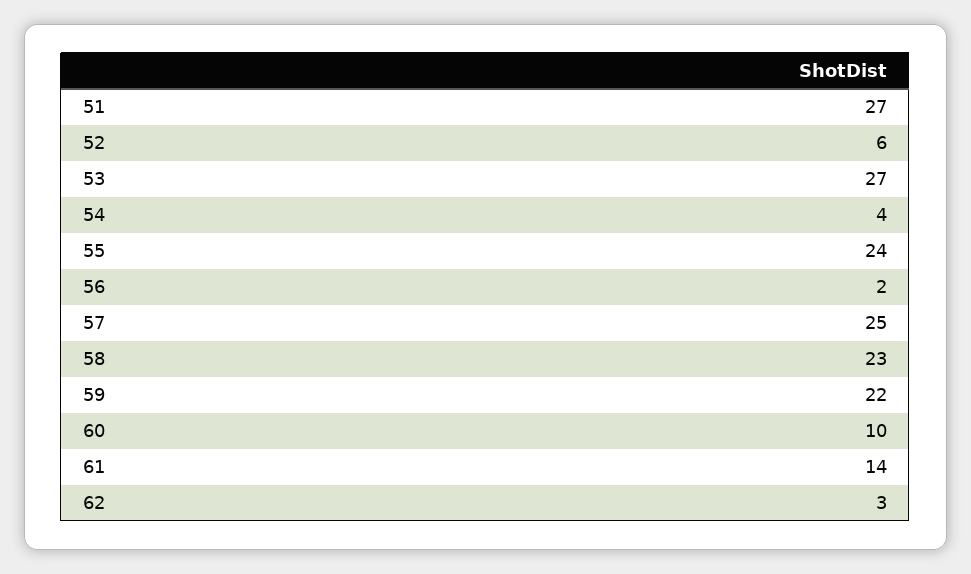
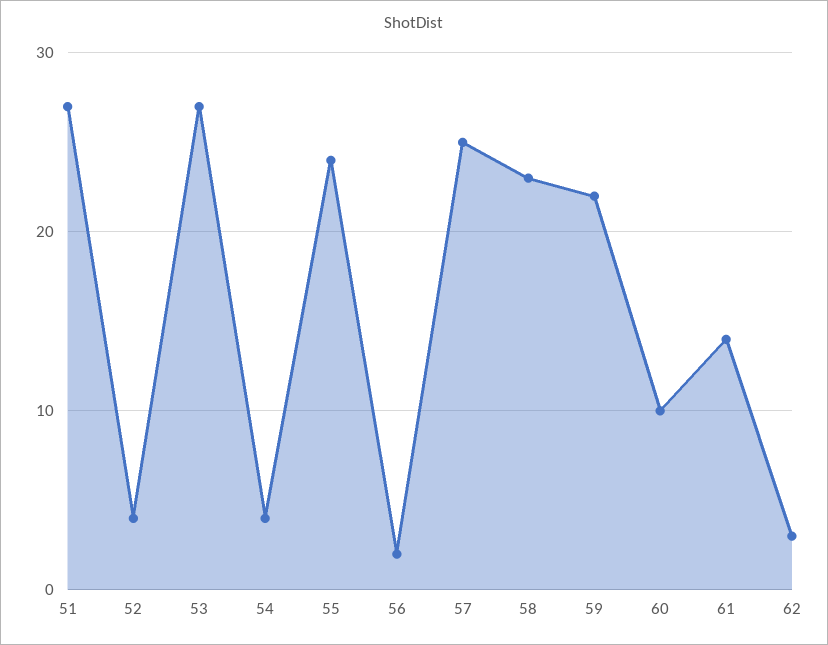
52: 6 -> 4

